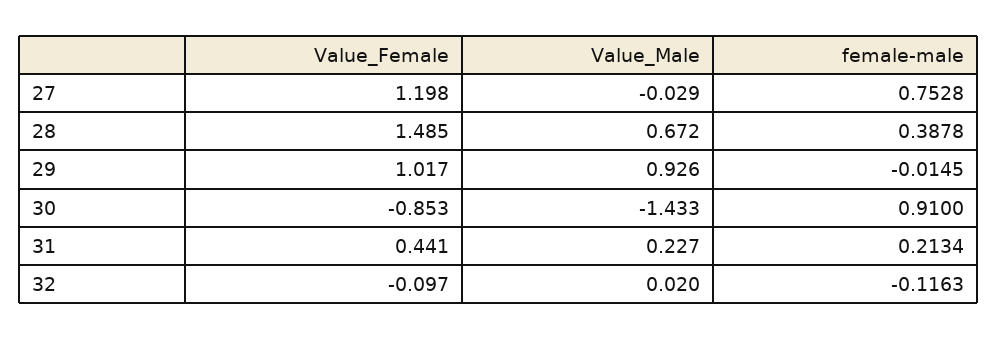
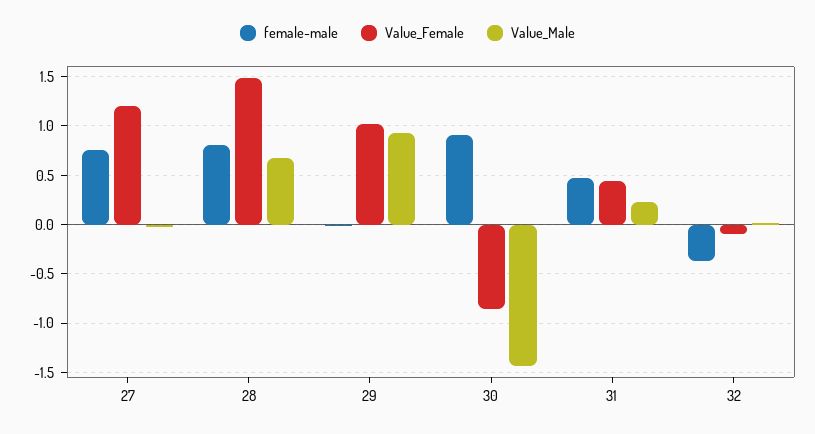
female-male, 28: 0.3878 -> 0.8
female-male, 31: 0.2134 -> 0.5
female-male, 32: -0.1163 -> -0.4

